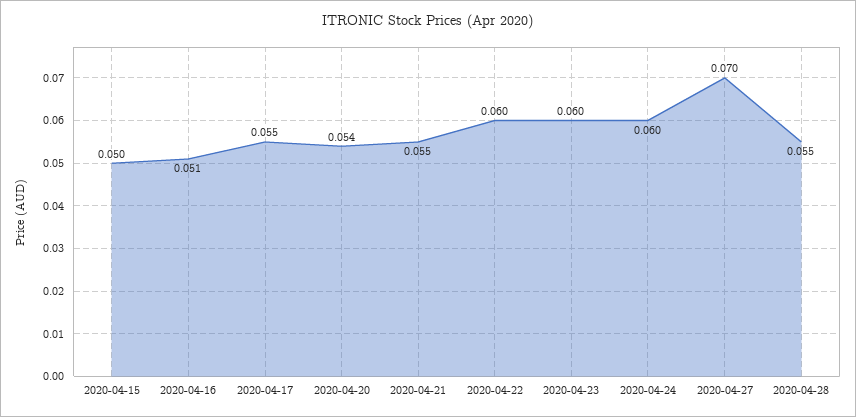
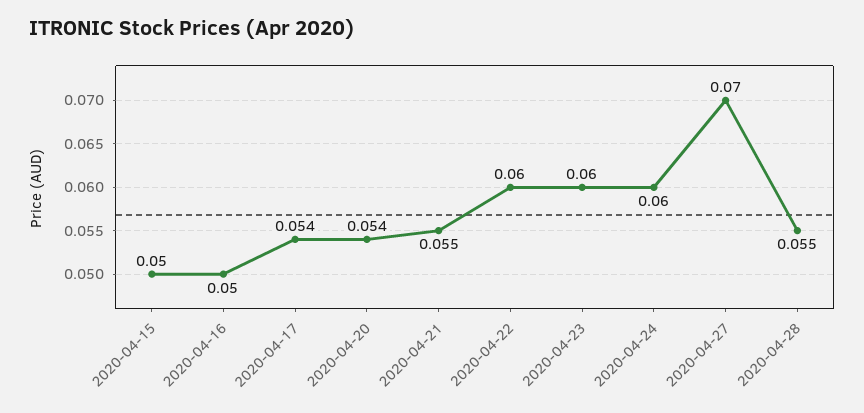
2020-04-16: 0.051 -> 0.05
2020-04-17: 0.055 -> 0.054

